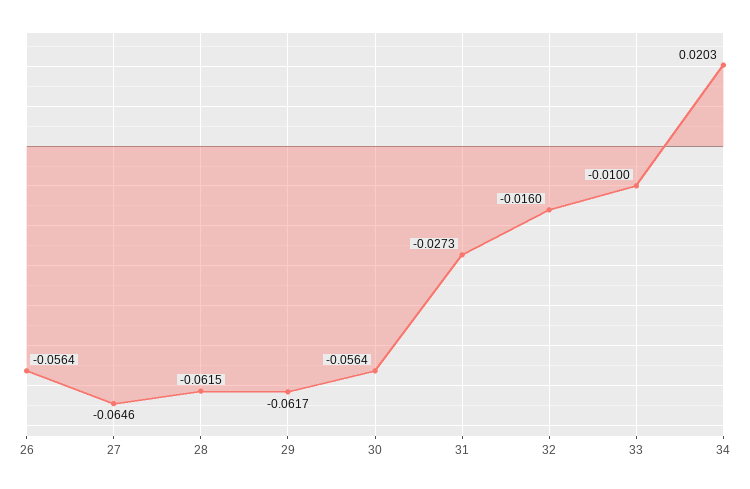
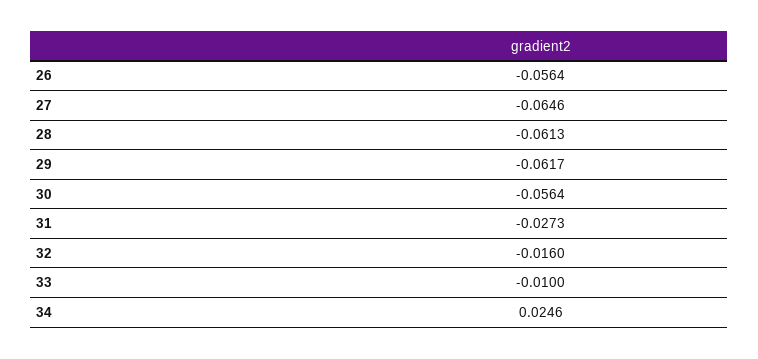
28: -0.0615 -> -0.0613
34: 0.0203 -> 0.0246

